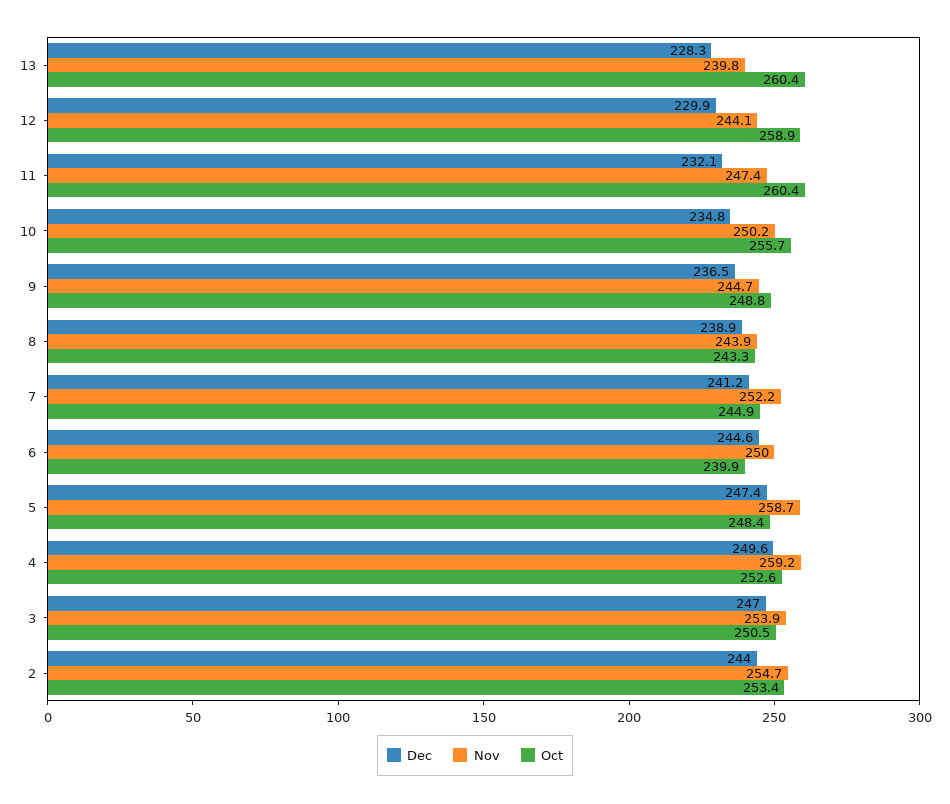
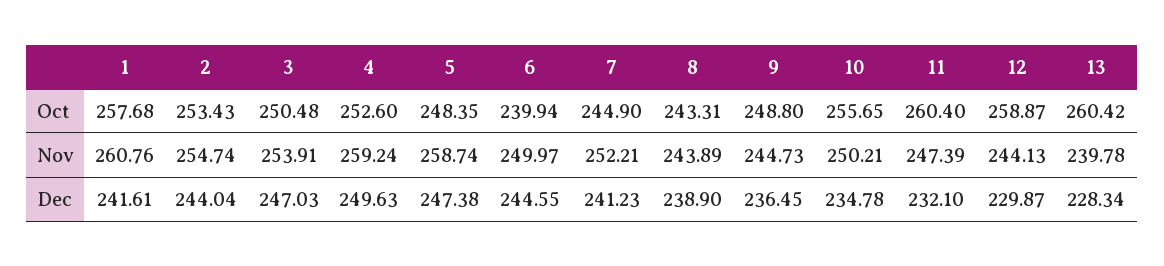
Oct, 1: none -> 257.68
Nov, 1: none -> 260.76
Dec, 1: none -> 241.61

